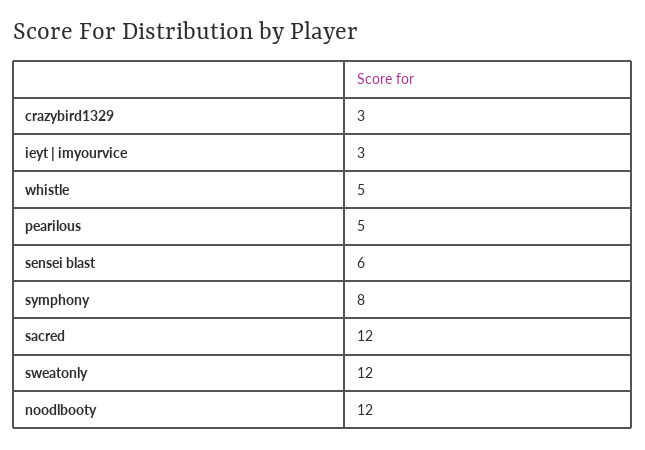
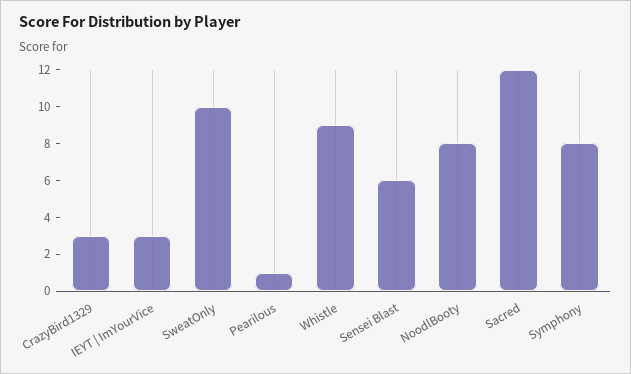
whistle: 5 -> 9
pearilous: 5 -> 1
sweatonly: 12 -> 10
noodlbooty: 12 -> 8

